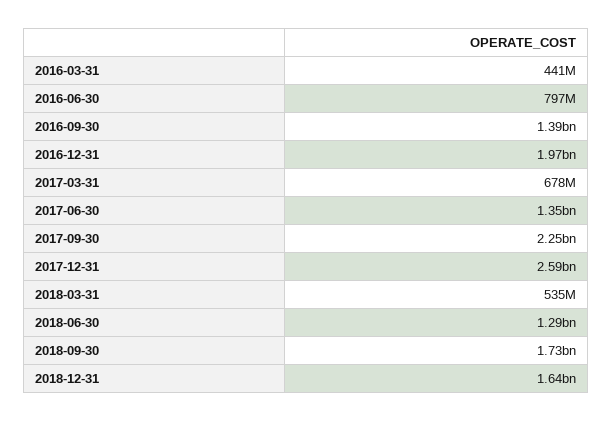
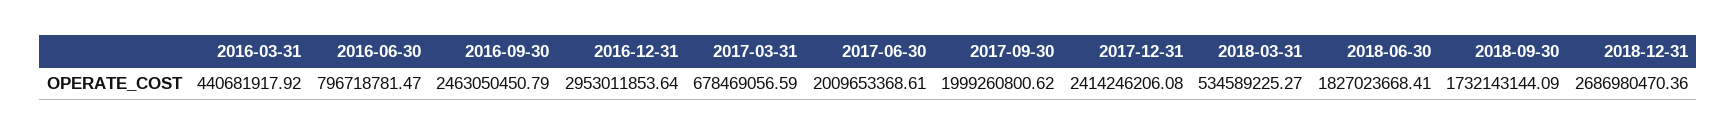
2016-09-30: 1390000000 -> 2463050450.79
2016-12-31: 1970000000 -> 2953011853.64
2017-06-30: 1350000000 -> 2009653368.61
2017-09-30: 2250000000 -> 1999260800.62
2017-12-31: 2590000000 -> 2414246206.08
2018-06-30: 1290000000 -> 1827023668.41
2018-12-31: 1640000000 -> 2686980470.36

